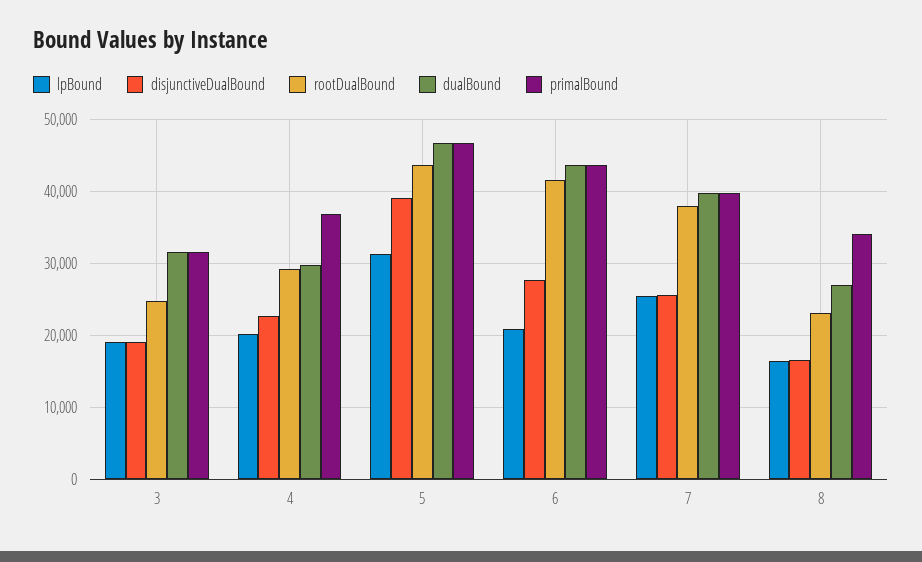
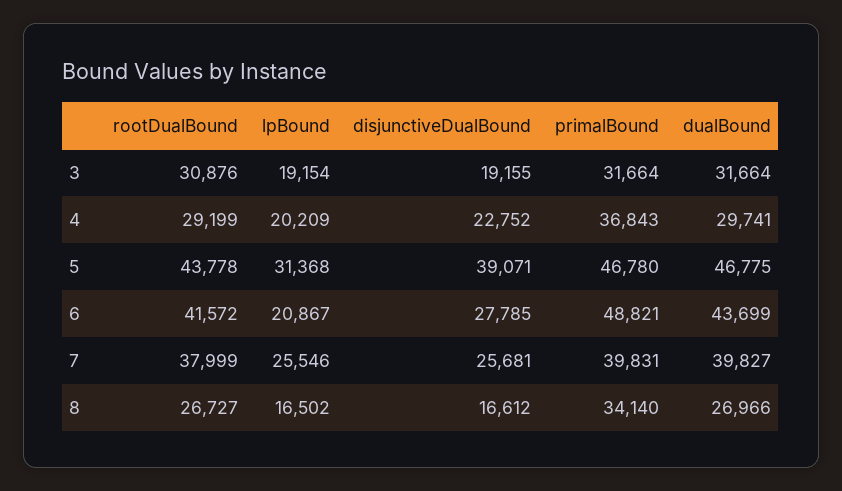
rootDualBound, 3: 25000 -> 30876
primalBound, 6: 44000 -> 48821
rootDualBound, 8: 23000 -> 26727

